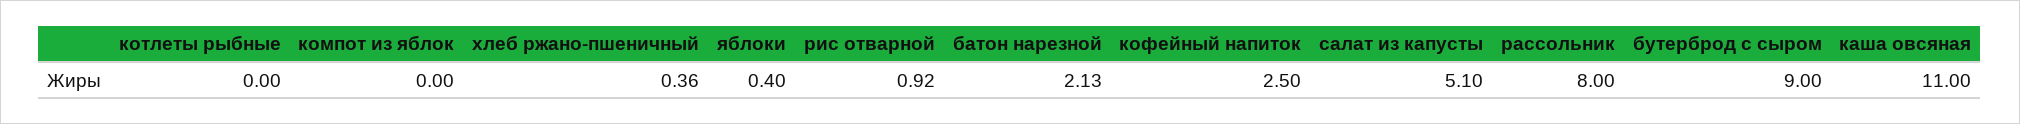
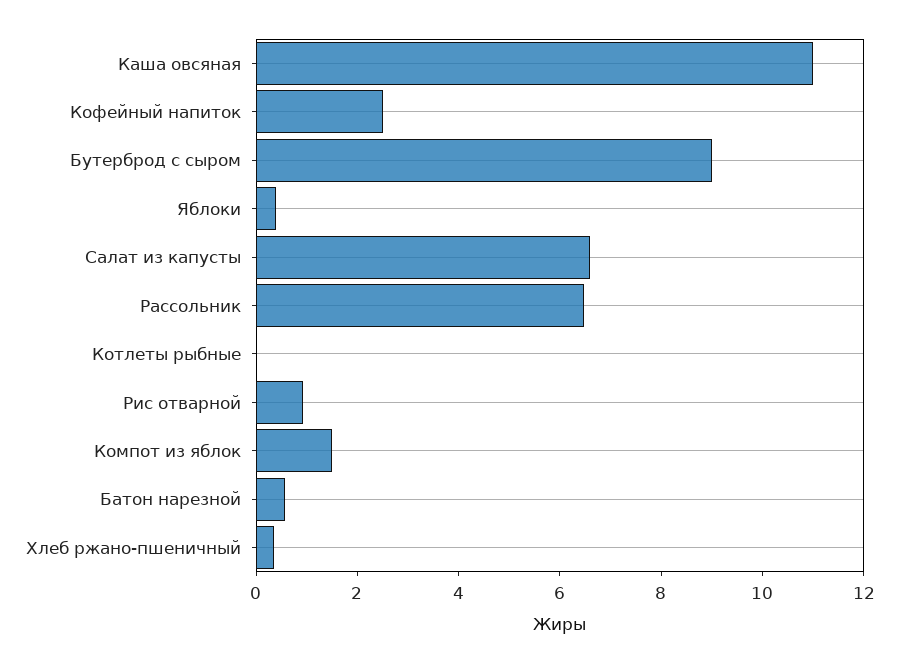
компот из яблок: 0 -> 1.5
батон нарезной: 2.13 -> 0.5
салат из капусты: 5.1 -> 6.5
рассольник: 8 -> 6.5

